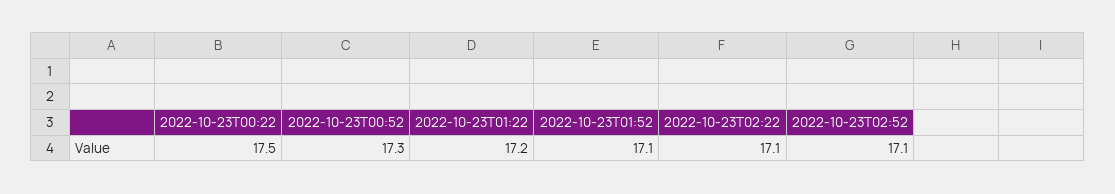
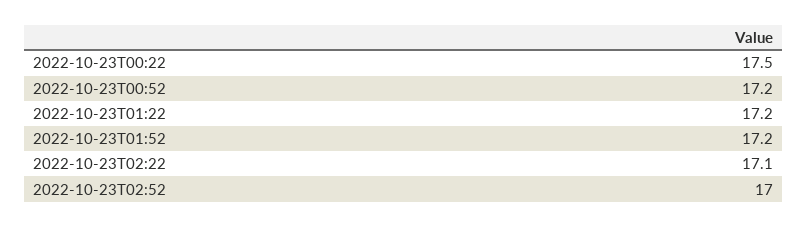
2022-10-23T00:52: 17.3 -> 17.2
2022-10-23T01:52: 17.1 -> 17.2
2022-10-23T02:52: 17.1 -> 17

